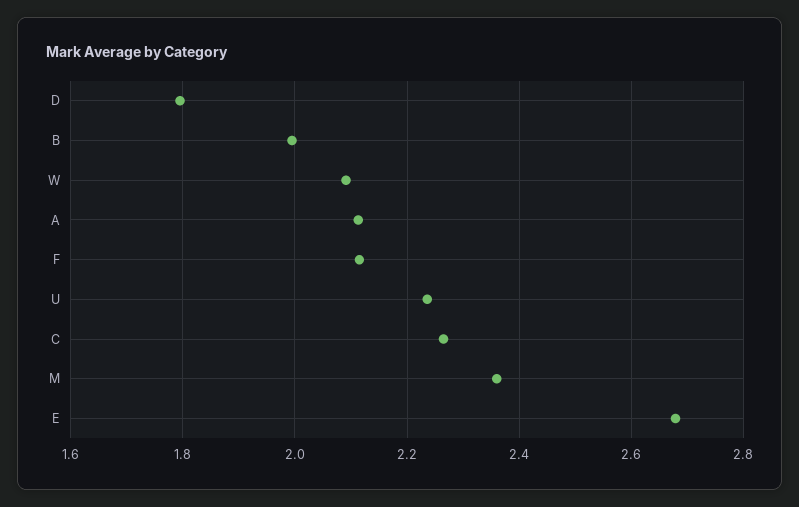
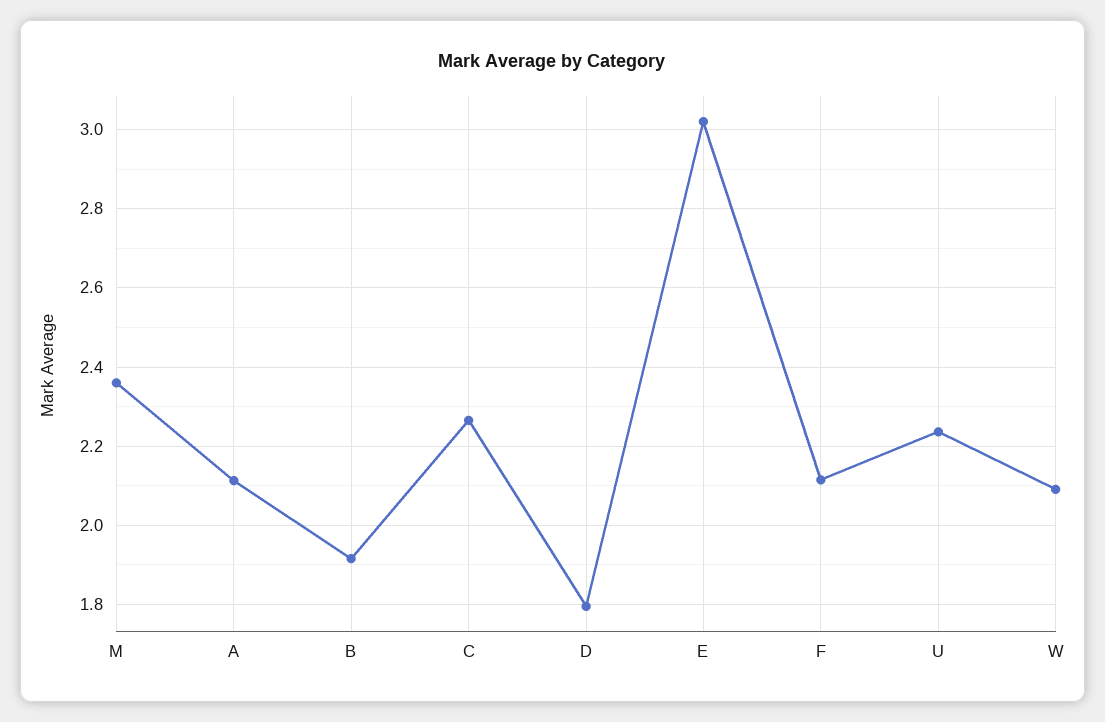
B: 2 -> 1.92
E: 2.68 -> 3.02

